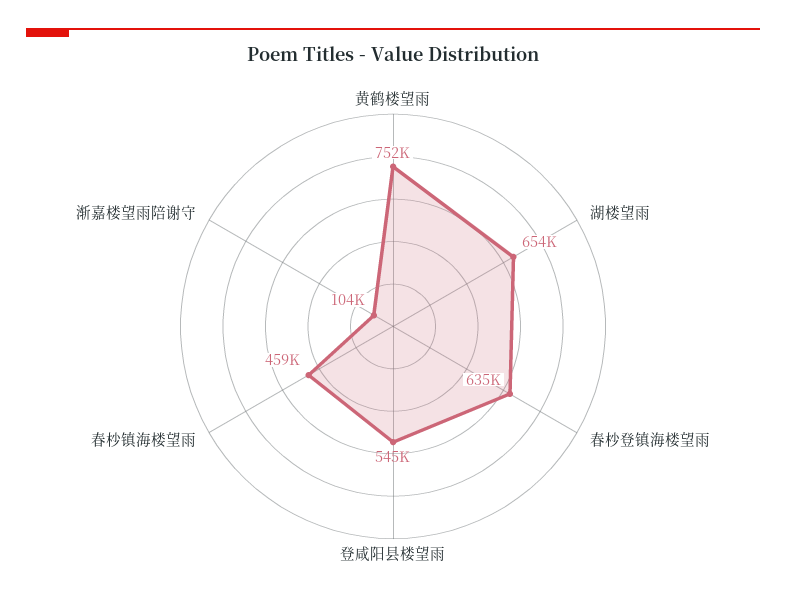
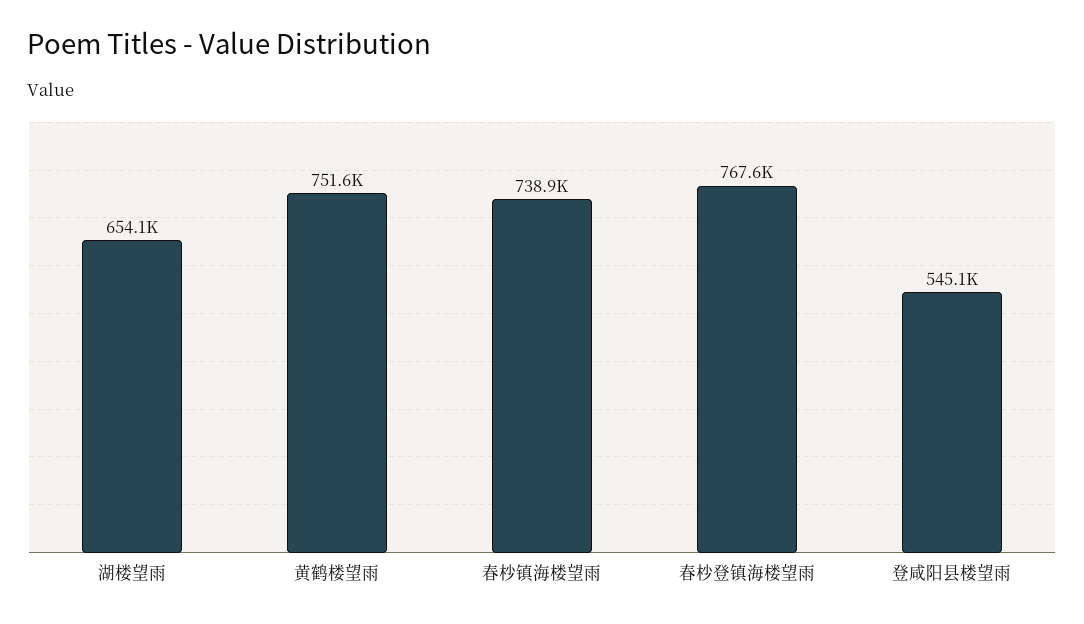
春杪登镇海楼望雨: 635000 -> 767600
春杪镇海楼望雨: 459000 -> 738900
渐嘉楼望雨陪谢守: 104000 -> none

